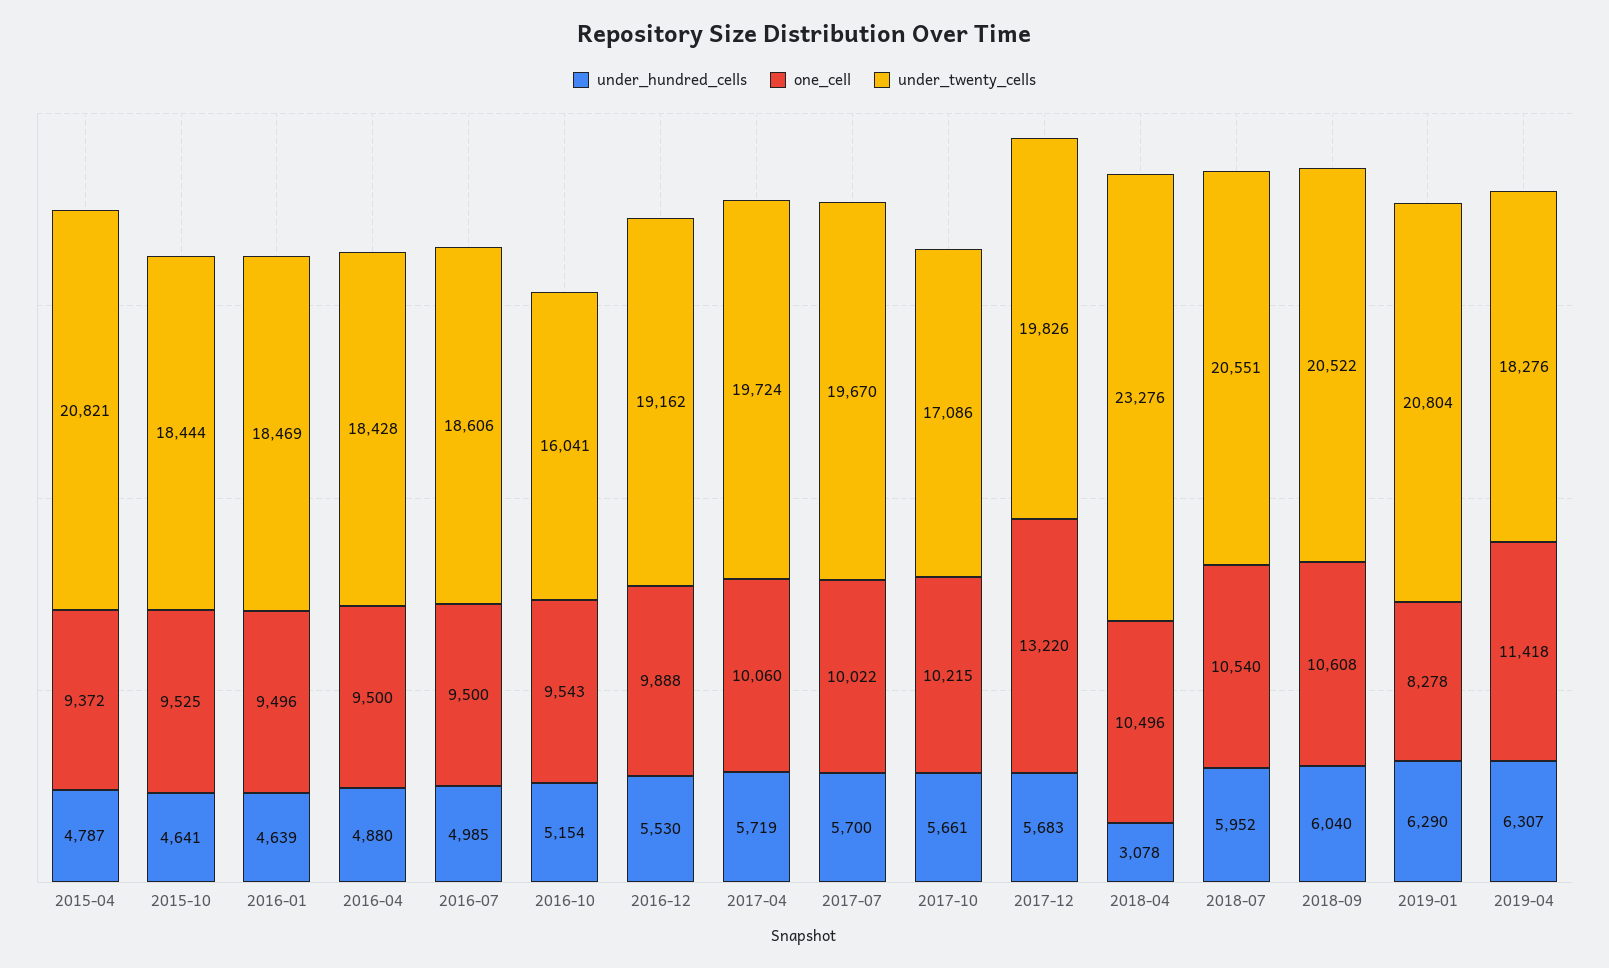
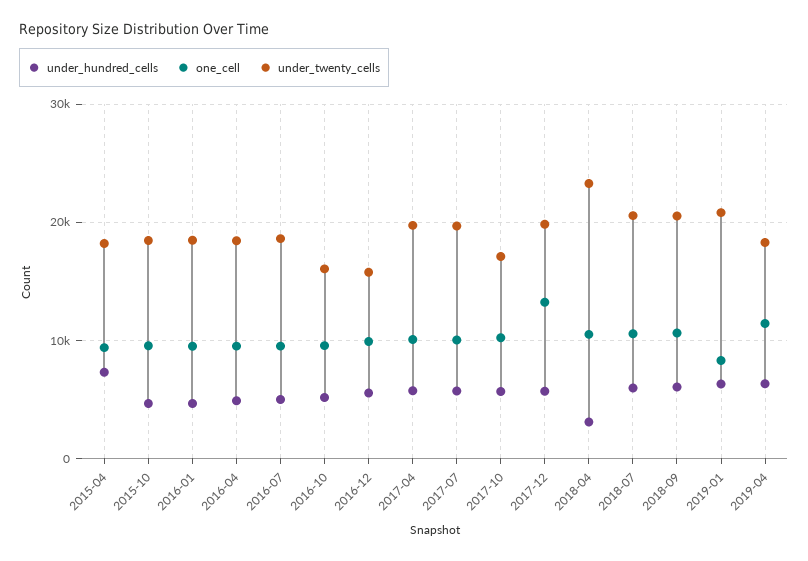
under_hundred_cells, 2015-04: 4787 -> 7000
under_twenty_cells, 2015-04: 20821 -> 18000
under_twenty_cells, 2016-12: 19162 -> 16000

